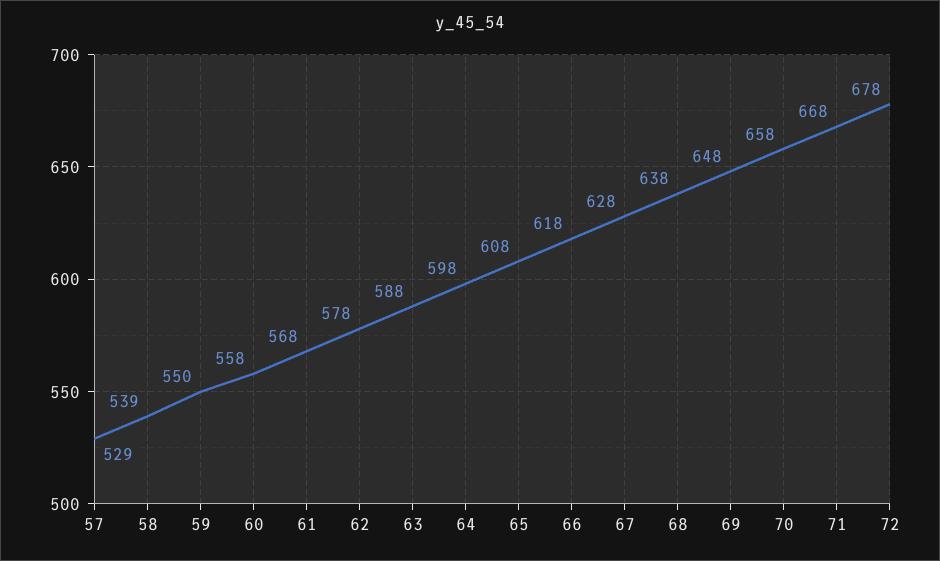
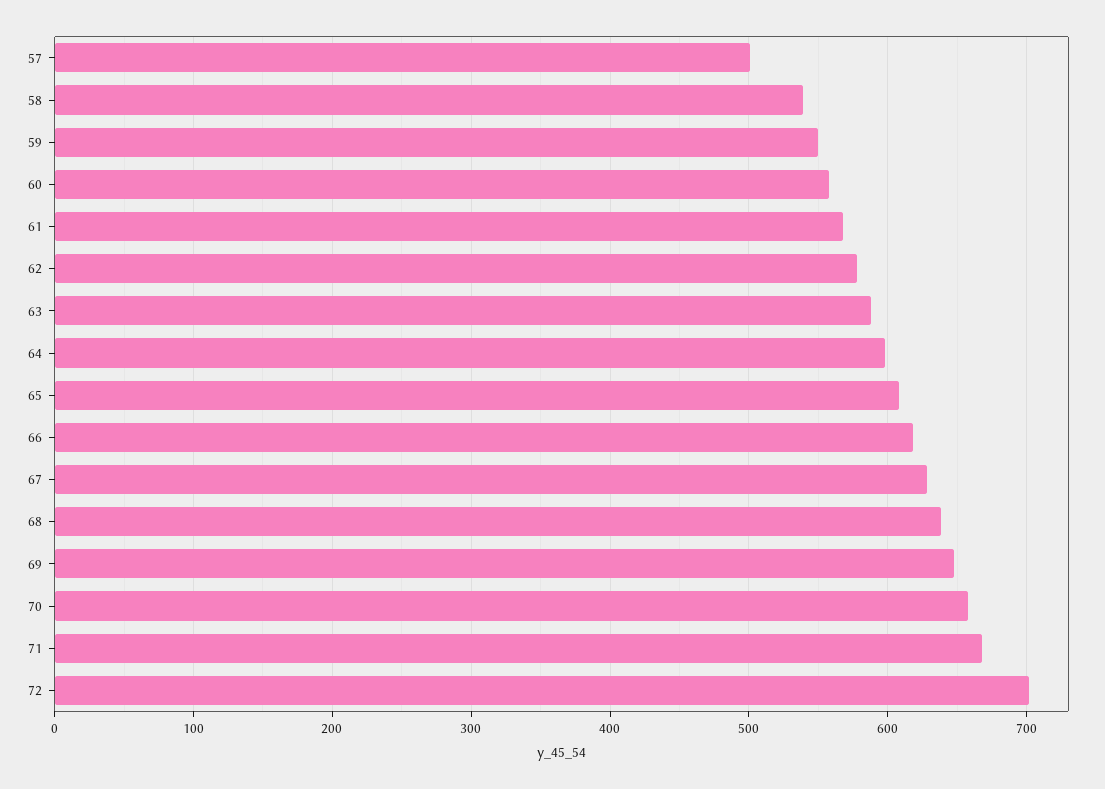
57: 529 -> 500
72: 678 -> 700

